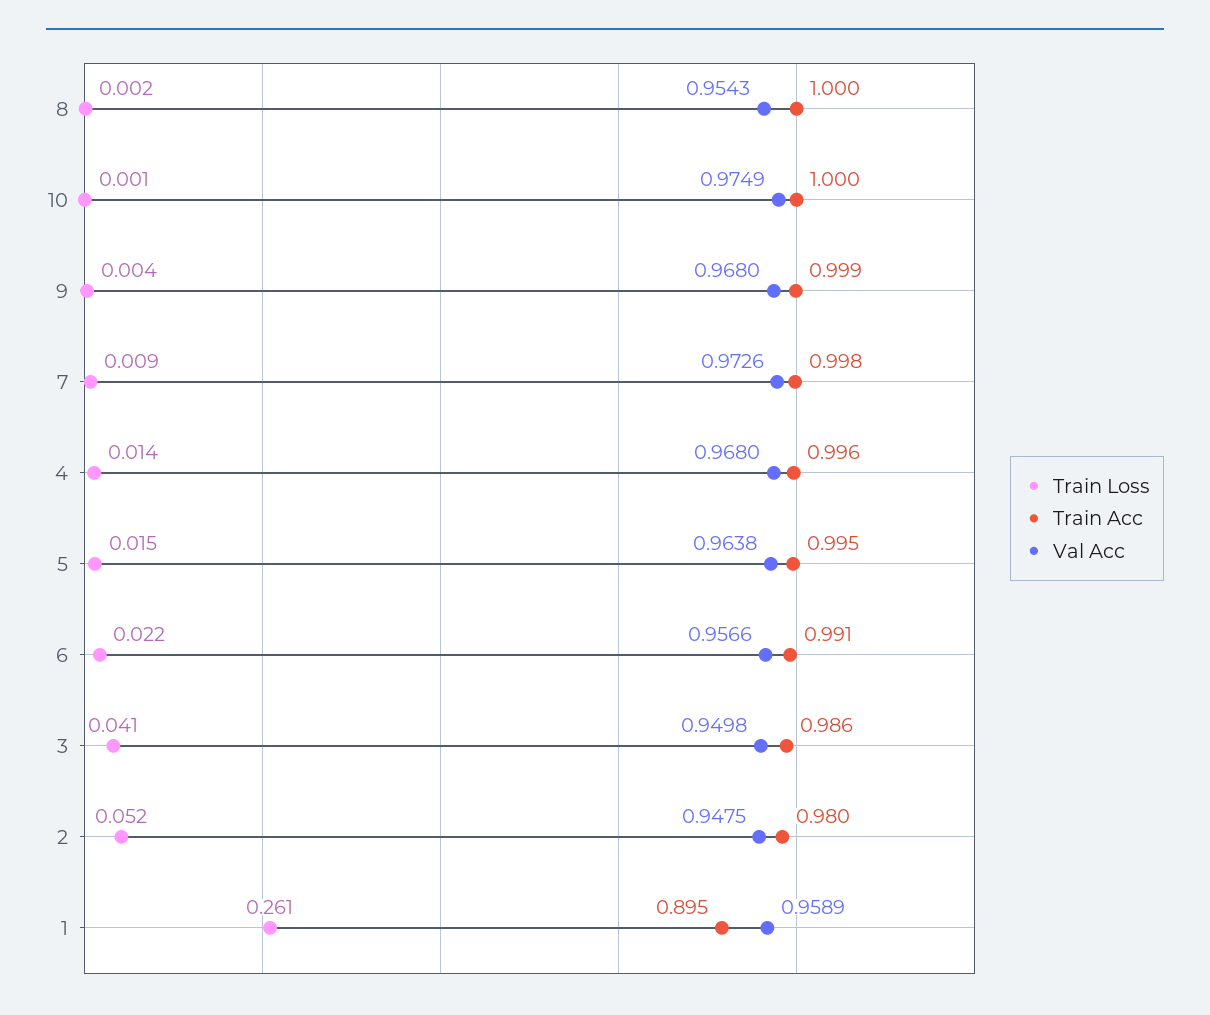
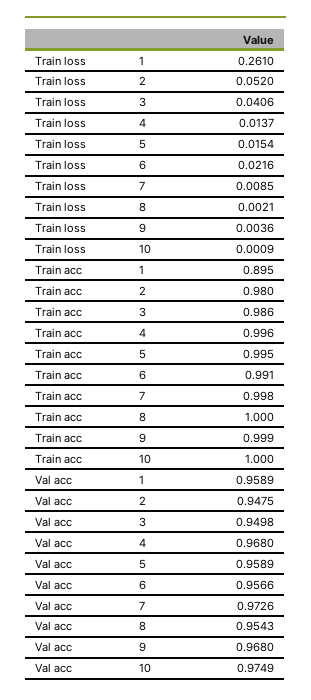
Val Acc, 5: 0.9638 -> 0.9589

